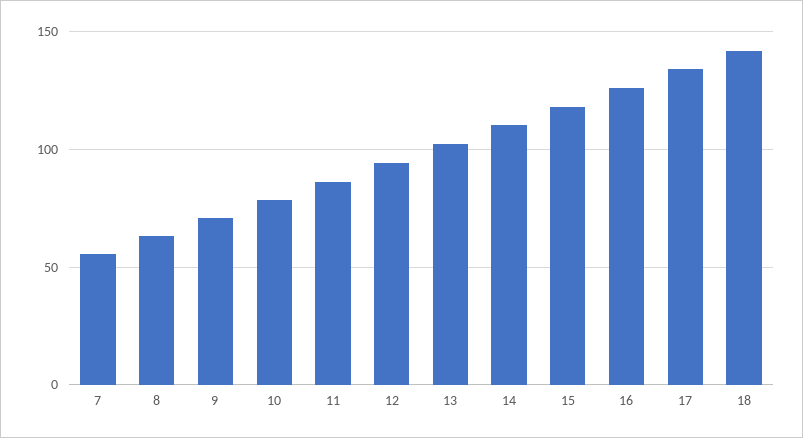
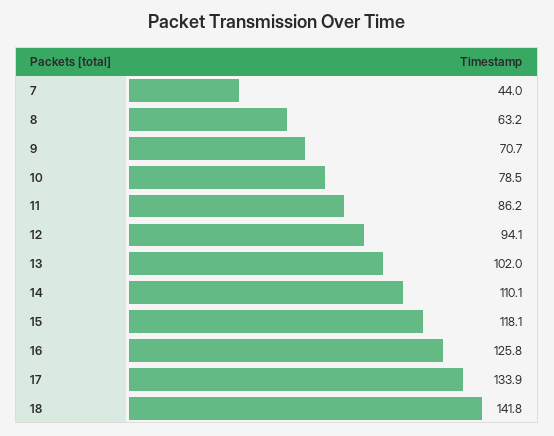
7: 55 -> 44

